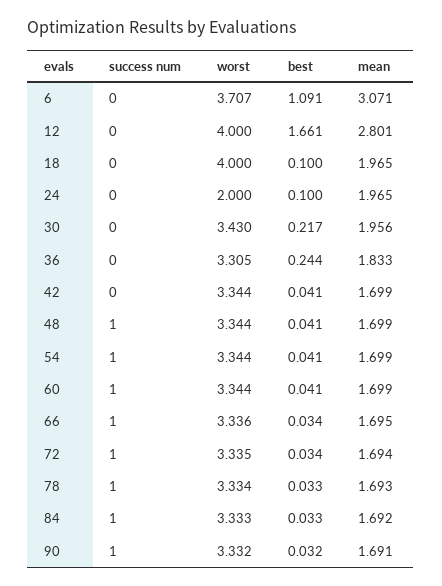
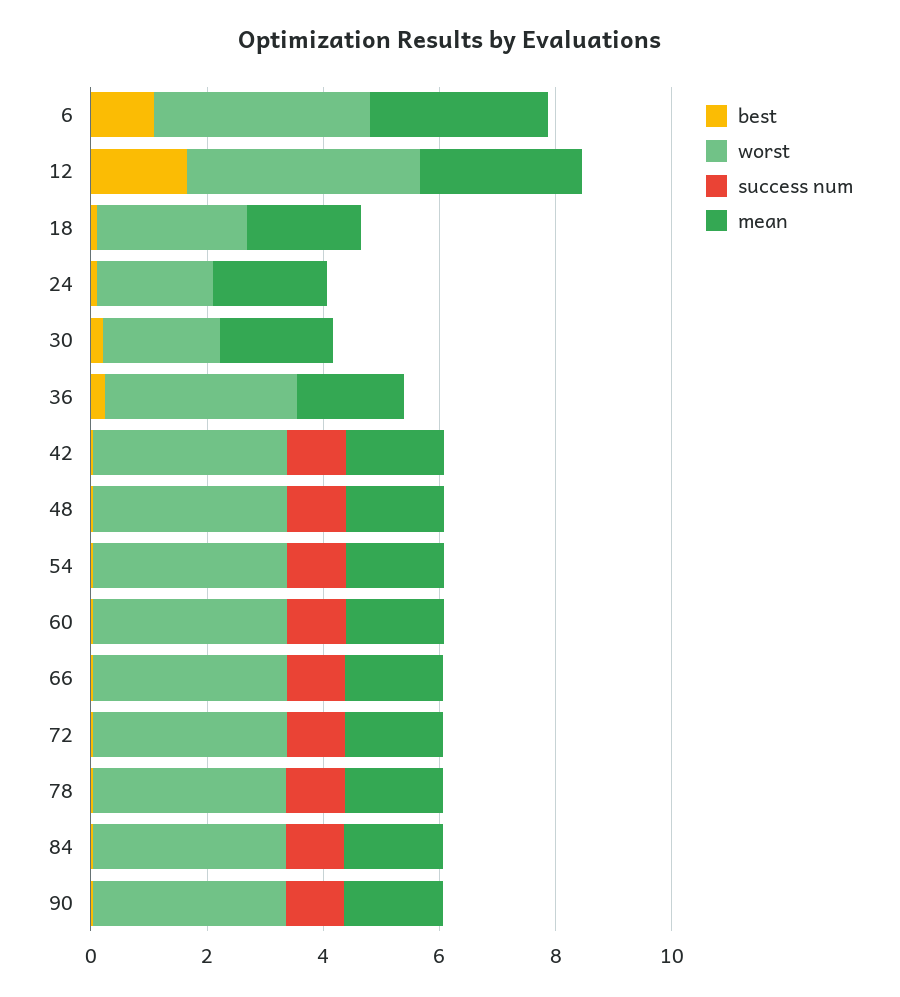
worst, 18: 4 -> 2.5
worst, 30: 3.43 -> 2
success num, 42: 0 -> 1

